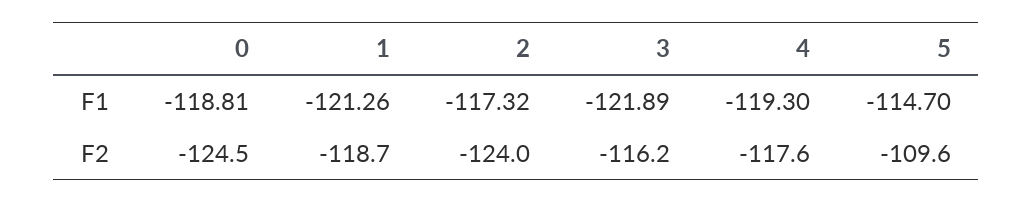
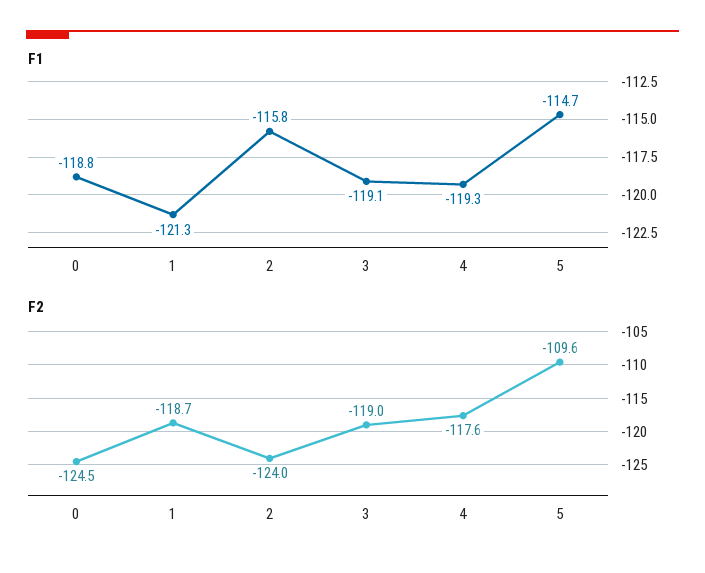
F1, 2: -117.32 -> -115.8
F1, 3: -121.89 -> -119.1
F2, 3: -116.2 -> -119

